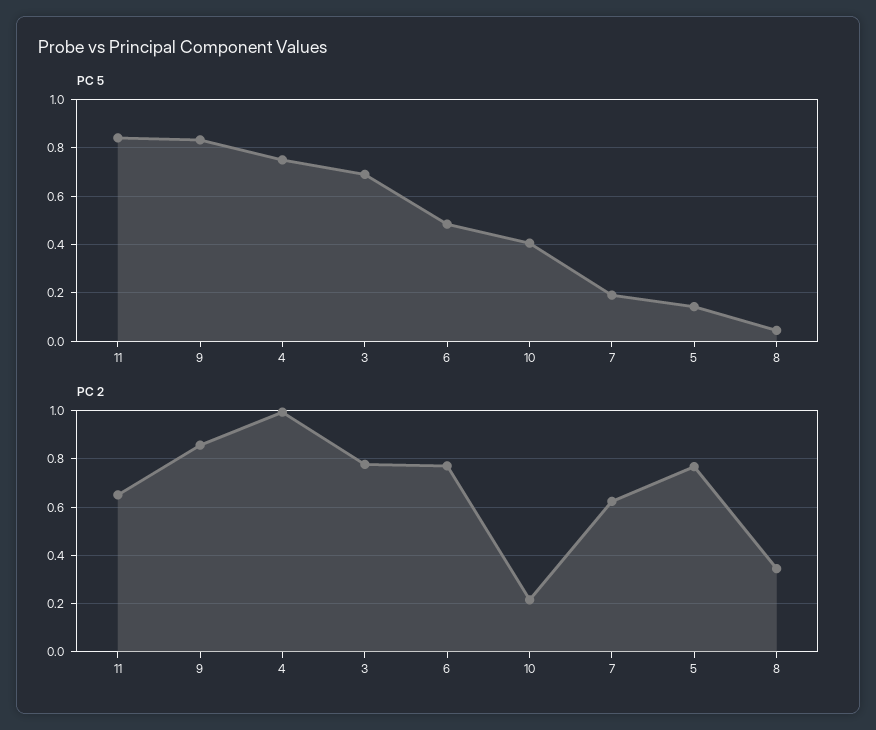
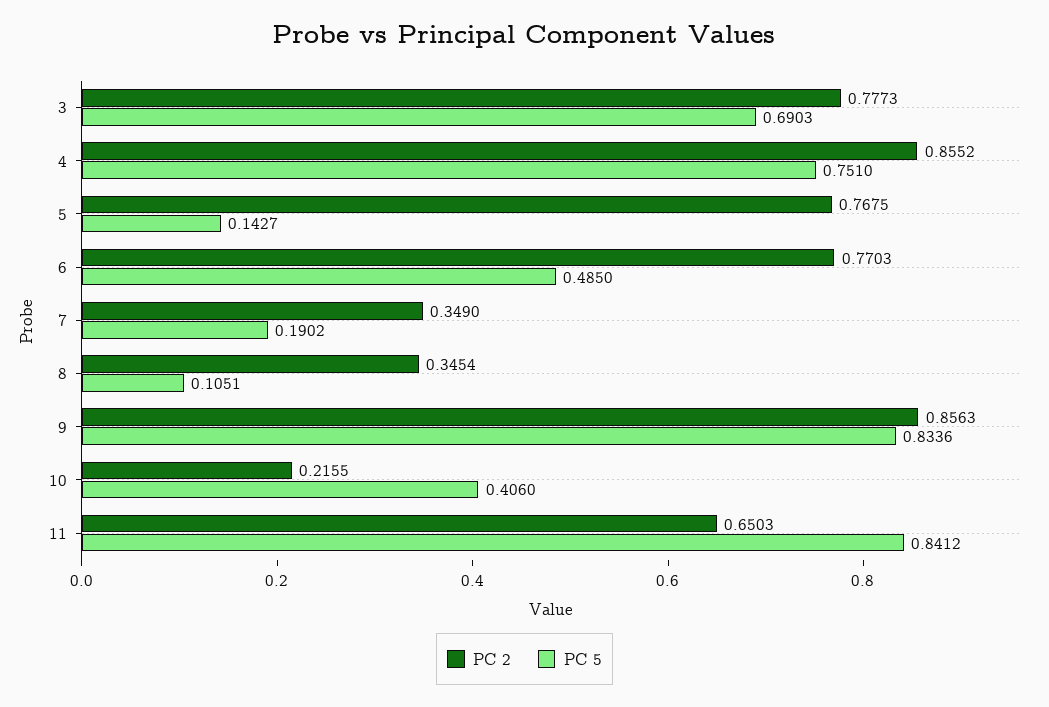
PC 5, 8: 0.05 -> 0.1051
PC 2, 4: 1 -> 0.8552
PC 2, 7: 0.625 -> 0.349

